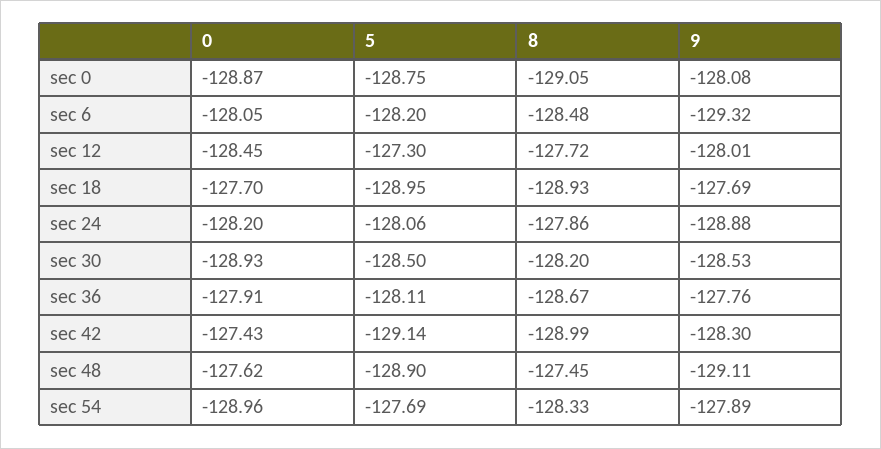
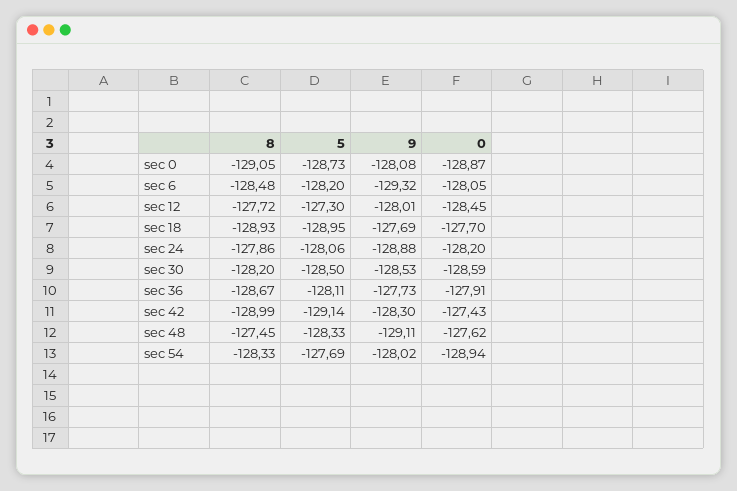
5, sec 0: -128.75 -> -128.73
0, sec 30: -128.93 -> -128.59
9, sec 36: -127.76 -> -127.73
5, sec 48: -128.9 -> -128.33
0, sec 54: -128.96 -> -128.94
9, sec 54: -127.89 -> -128.02

